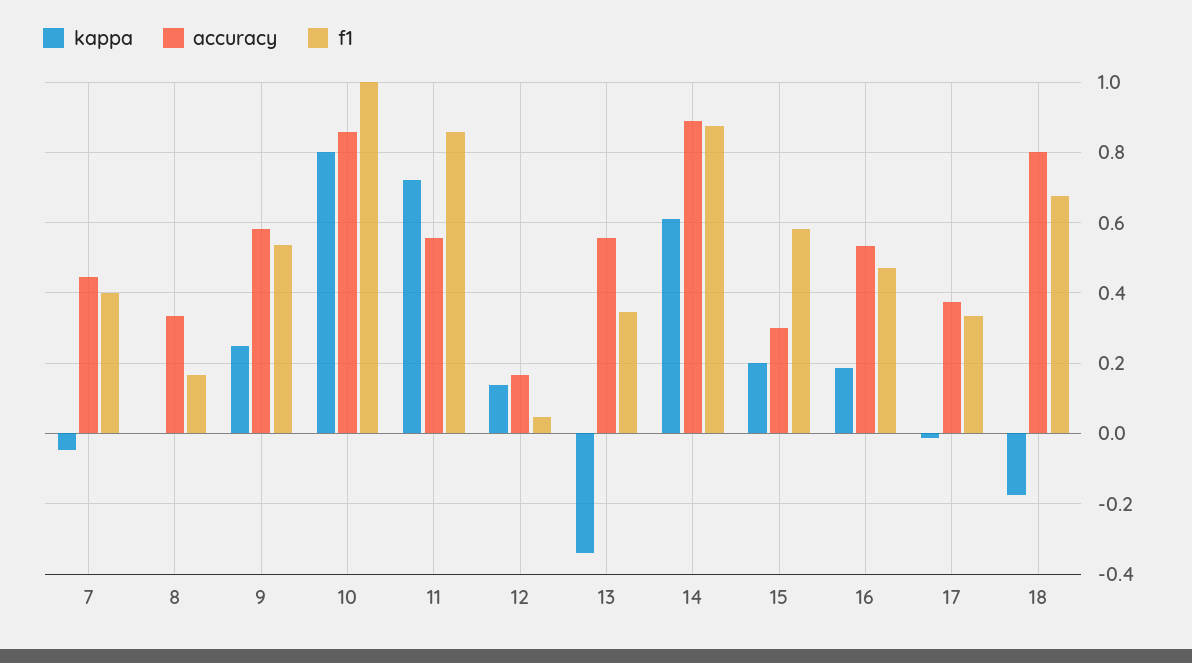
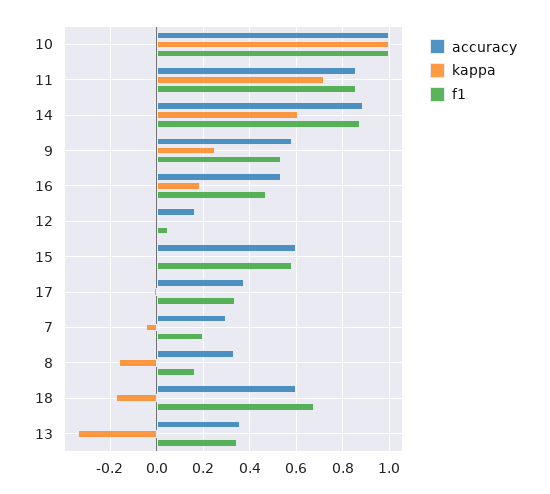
accuracy, 7: 0.44 -> 0.3
f1, 7: 0.4 -> 0.2
kappa, 8: 0 -> -0.15
kappa, 10: 0.8 -> 1
accuracy, 10: 0.86 -> 1
accuracy, 11: 0.56 -> 0.85
kappa, 12: 0.14 -> 0
accuracy, 13: 0.56 -> 0.35
kappa, 15: 0.2 -> 0
accuracy, 15: 0.3 -> 0.6
accuracy, 18: 0.8 -> 0.6

